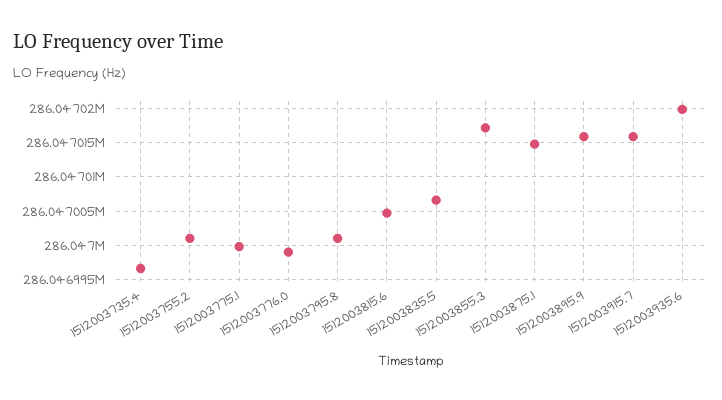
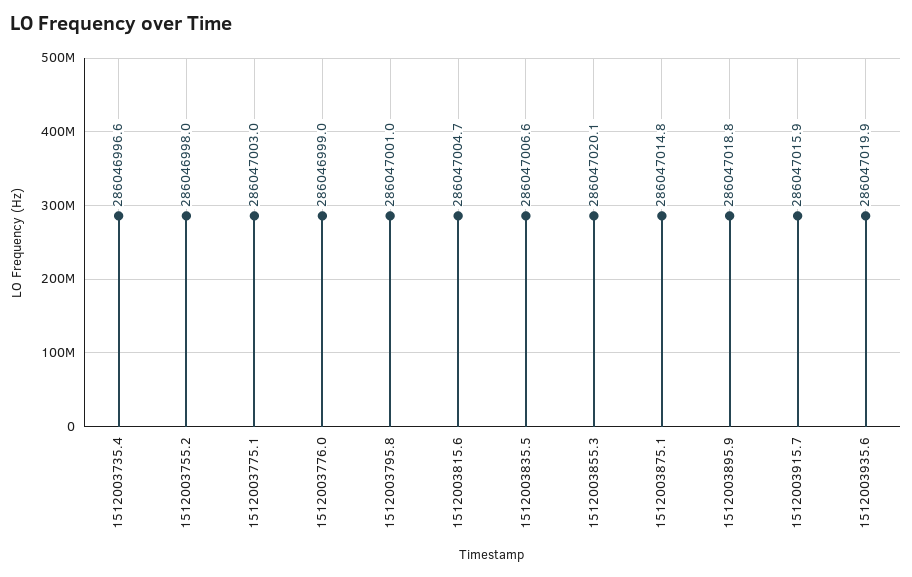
1512003755.2: 286047001 -> 286046998
1512003775.1: 286047000 -> 286047003
1512003855.3: 286047017 -> 286047020.1
1512003895.9: 286047016 -> 286047018.8

